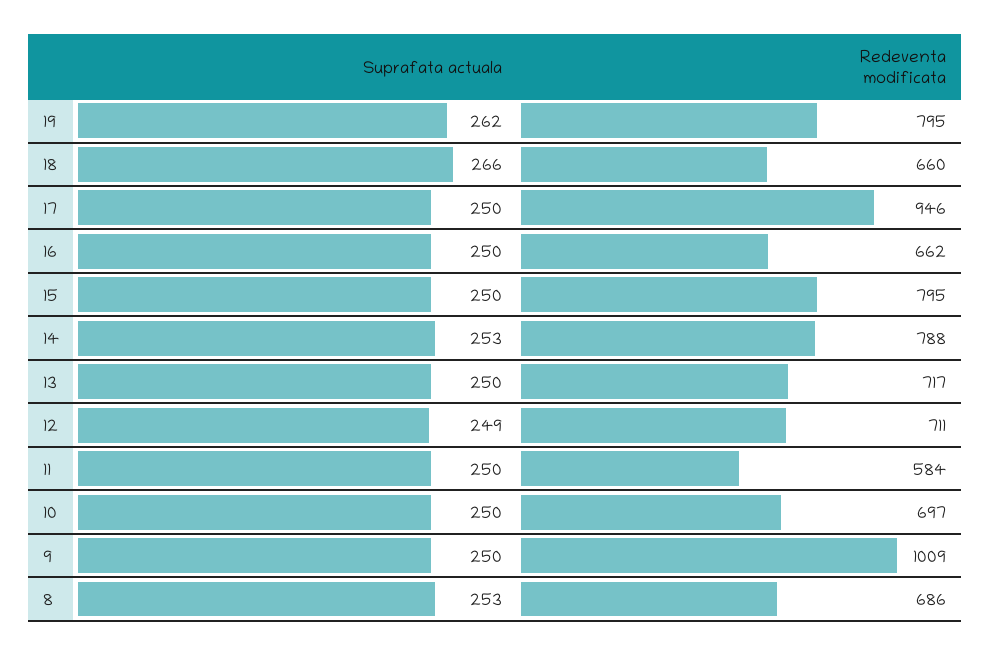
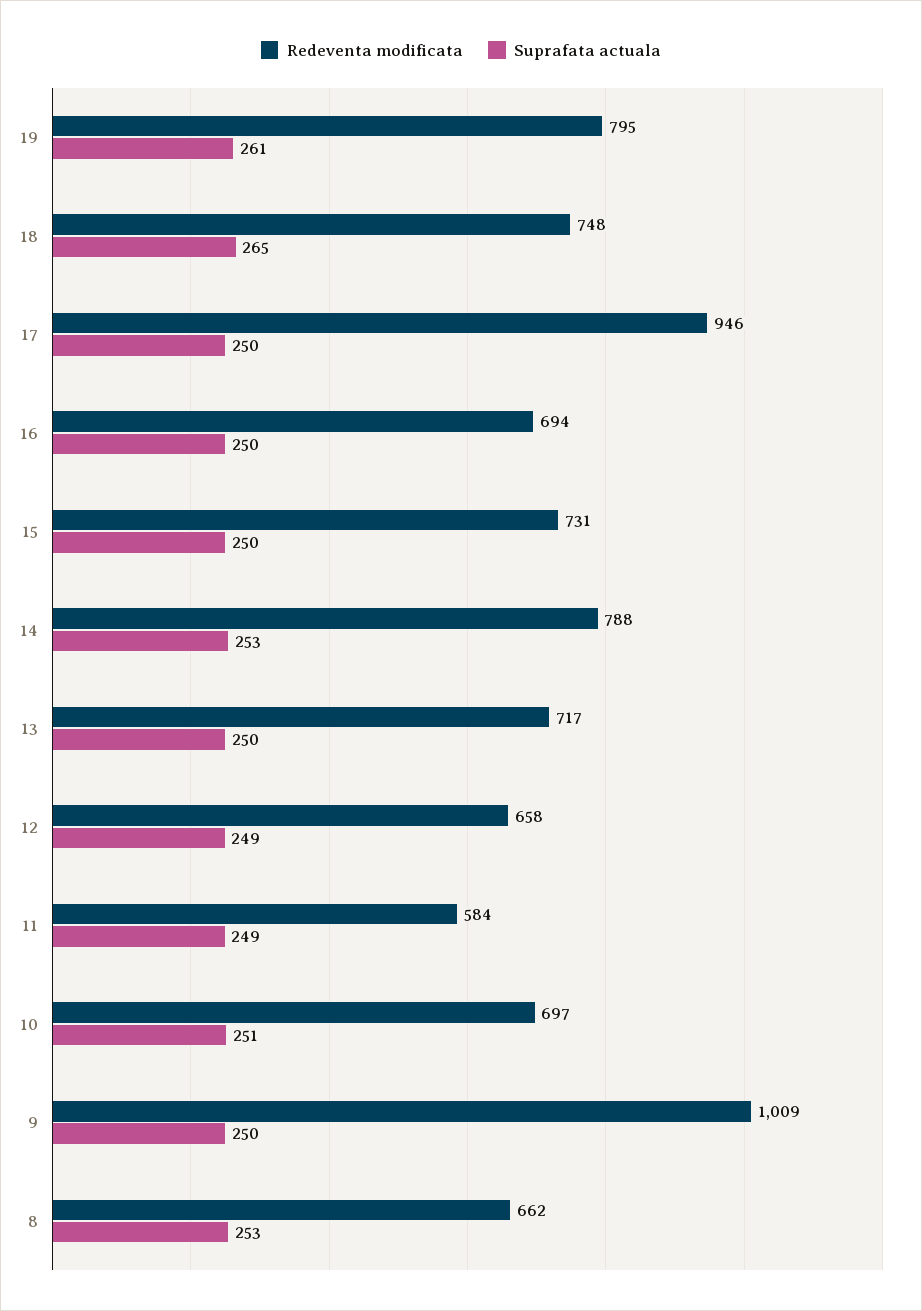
Suprafata actuala, 19: 262 -> 261
Suprafata actuala, 18: 266 -> 265
Redeventa modificata, 18: 660 -> 748
Redeventa modificata, 16: 662 -> 694
Redeventa modificata, 15: 795 -> 731
Redeventa modificata, 12: 711 -> 658
Suprafata actuala, 11: 250 -> 249
Suprafata actuala, 10: 250 -> 251
Redeventa modificata, 8: 686 -> 662

